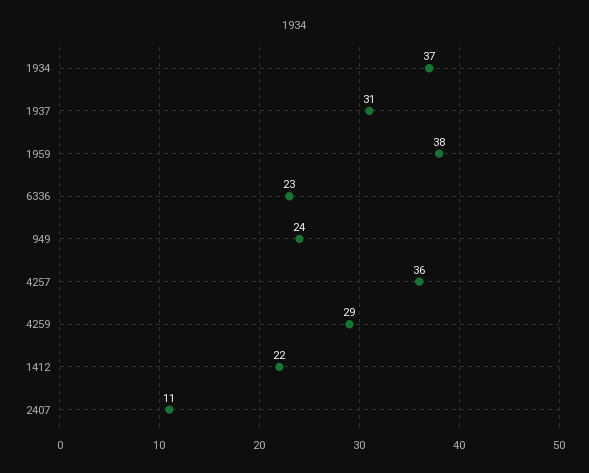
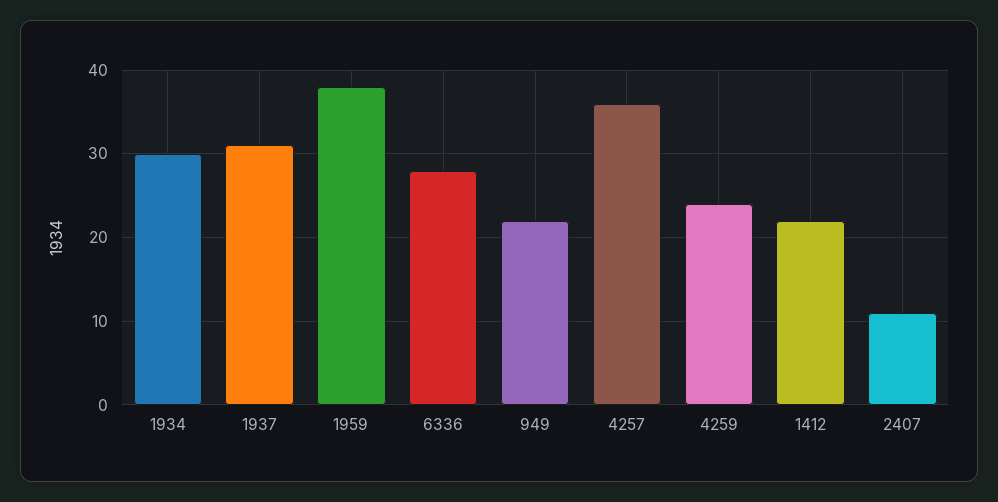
1934: 37 -> 30
6336: 23 -> 28
949: 24 -> 22
4259: 29 -> 24

